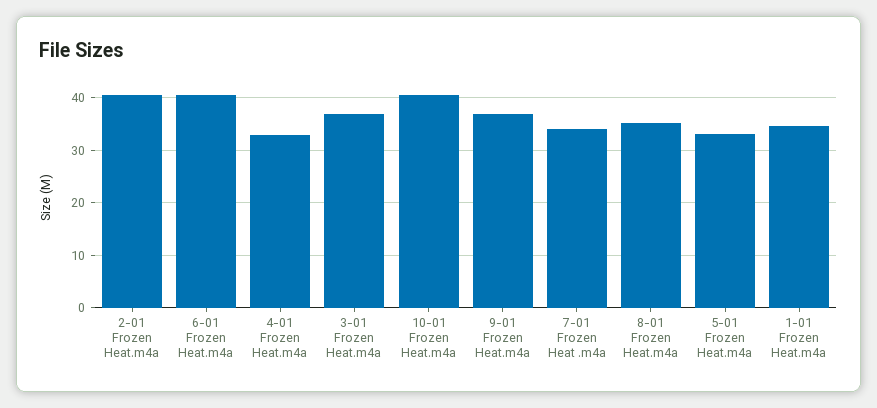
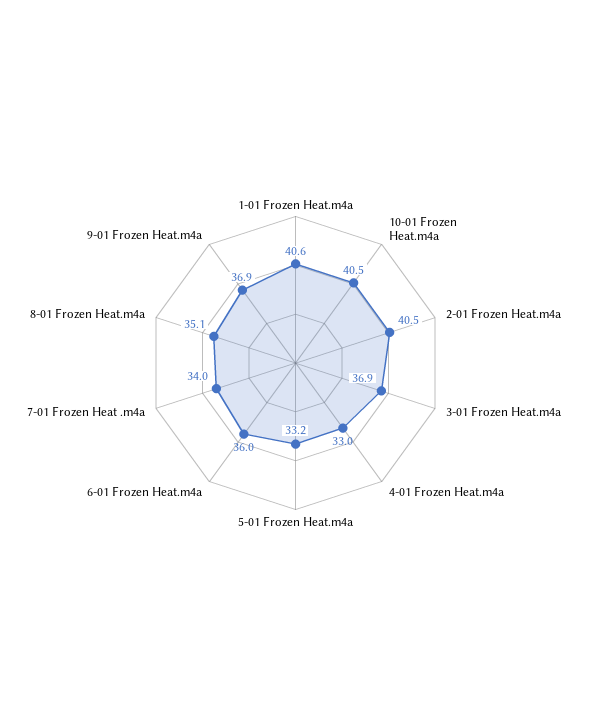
6-01 Frozen Heat.m4a: 40 -> 36
1-01 Frozen Heat.m4a: 34 -> 40.6

